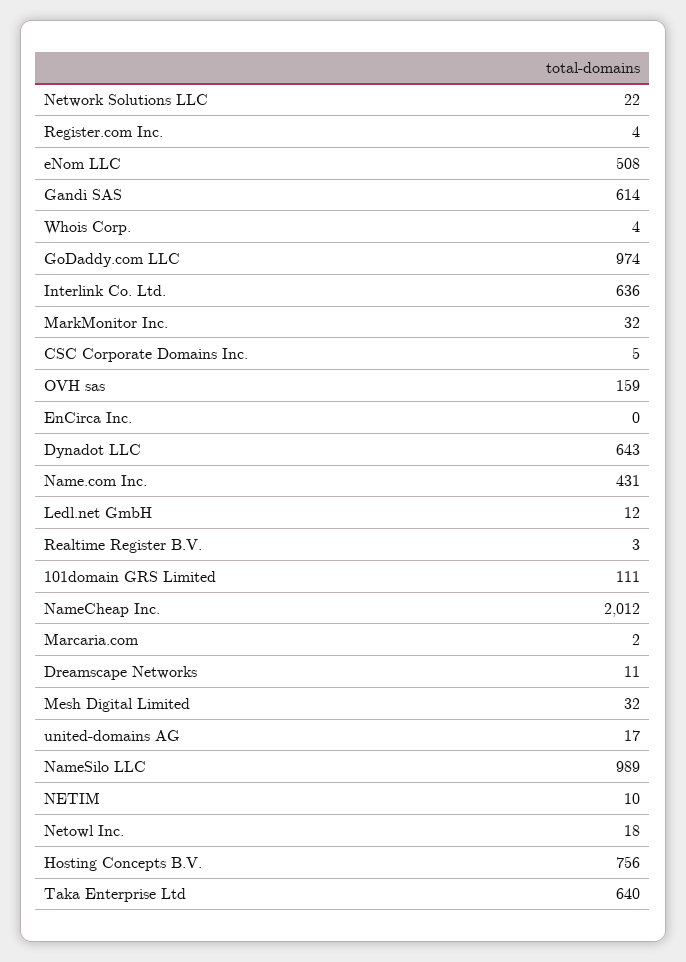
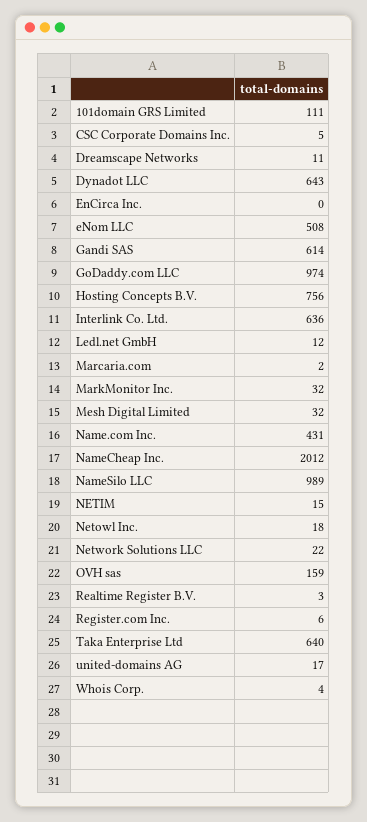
Register.com Inc.: 4 -> 6
NETIM: 10 -> 15

